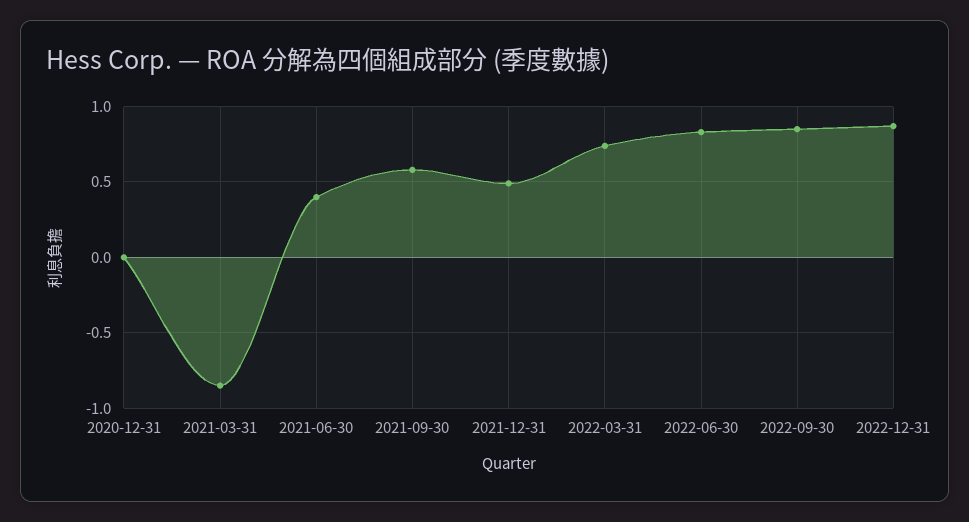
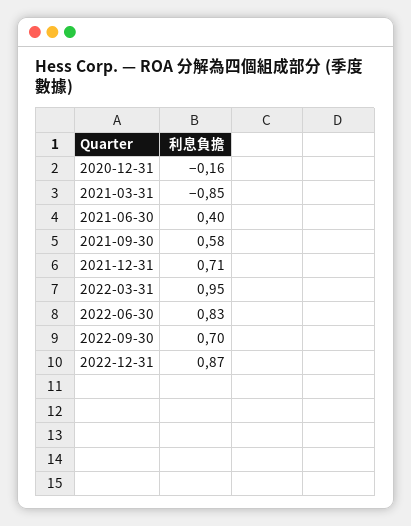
2020-12-31: 0 -> -0.16
2021-12-31: 0.5 -> 0.71
2022-03-31: 0.75 -> 0.95
2022-09-30: 0.85 -> 0.7

